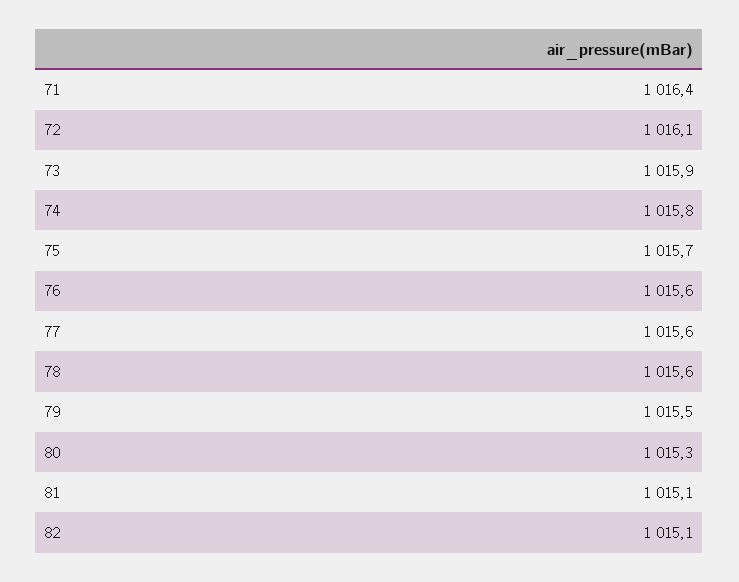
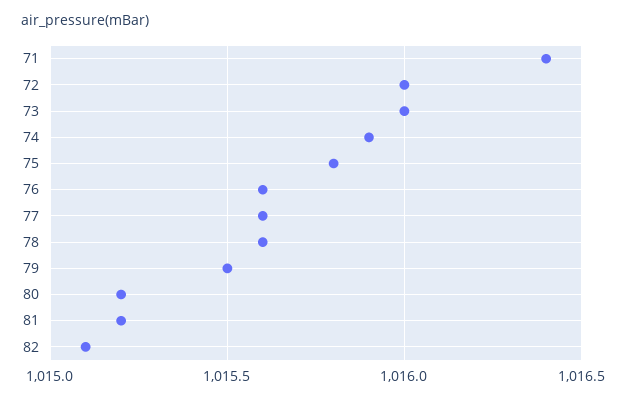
72: 1016.1 -> 1016
73: 1015.9 -> 1016
74: 1015.8 -> 1015.9
75: 1015.7 -> 1015.8
80: 1015.3 -> 1015.2
81: 1015.1 -> 1015.2

